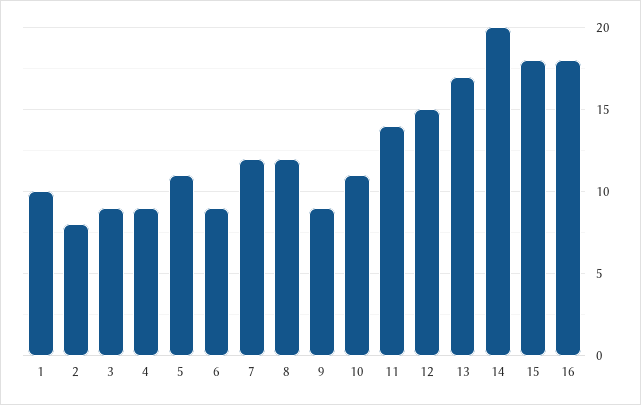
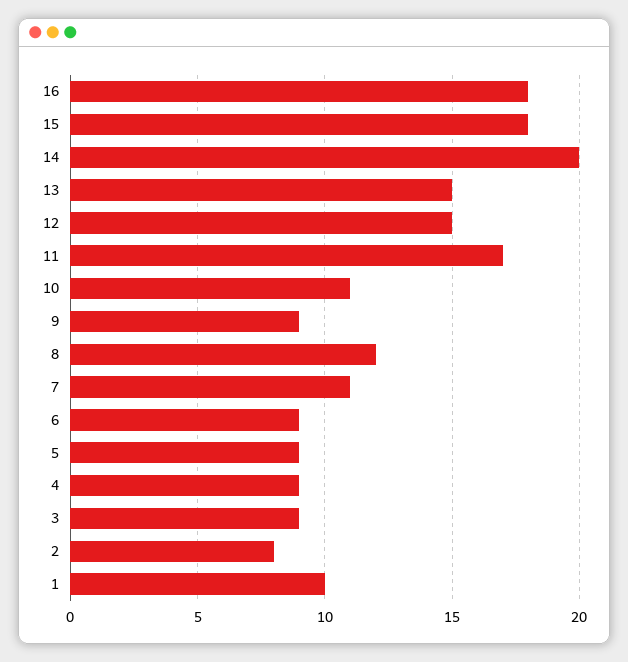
5: 11 -> 9
7: 12 -> 11
11: 14 -> 17
13: 17 -> 15

